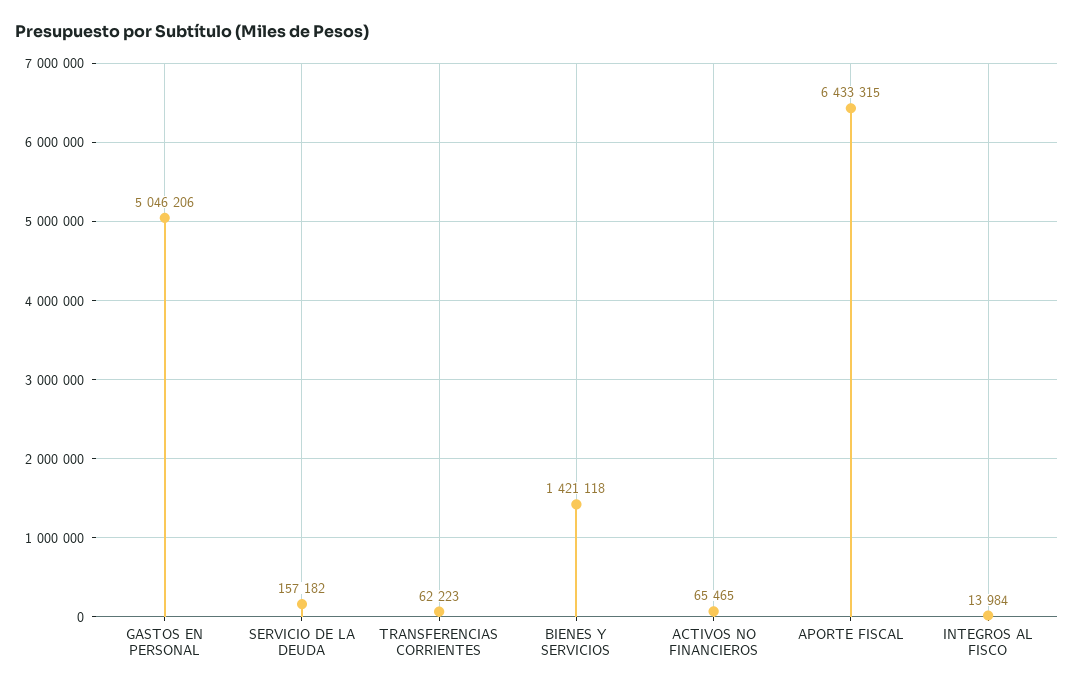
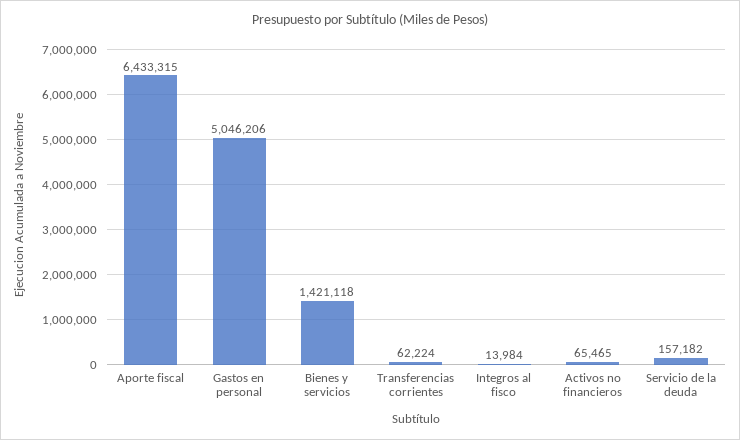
TRANSFERENCIAS CORRIENTES: 62223 -> 62224

